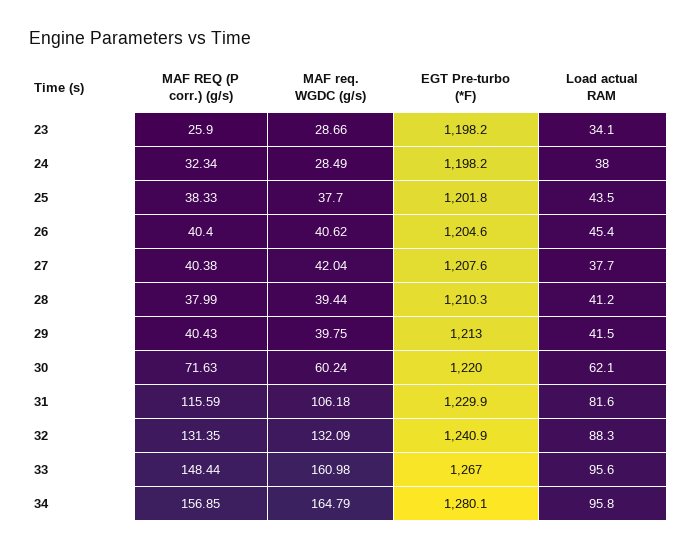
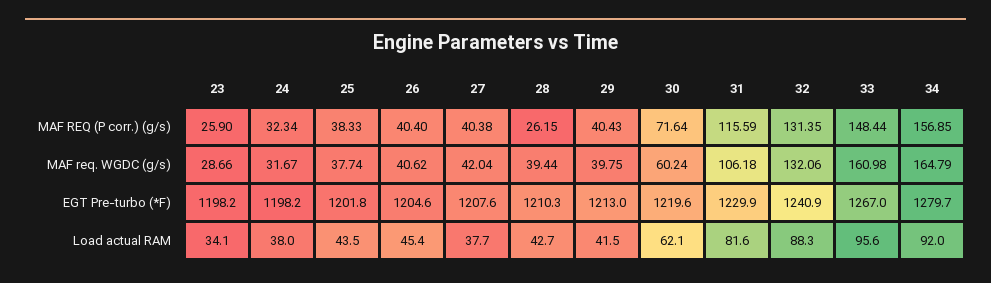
MAF req. WGDC (g/s), 24: 28.49 -> 31.67
MAF req. WGDC (g/s), 25: 37.7 -> 37.74
MAF REQ (P corr.) (g/s), 28: 37.99 -> 26.15
Load actual RAM, 28: 41.2 -> 42.7
MAF REQ (P corr.) (g/s), 30: 71.63 -> 71.64
EGT Pre-turbo (*F), 30: 1220 -> 1219.6
MAF req. WGDC (g/s), 32: 132.09 -> 132.06
EGT Pre-turbo (*F), 34: 1280.1 -> 1279.7
Load actual RAM, 34: 95.8 -> 92

